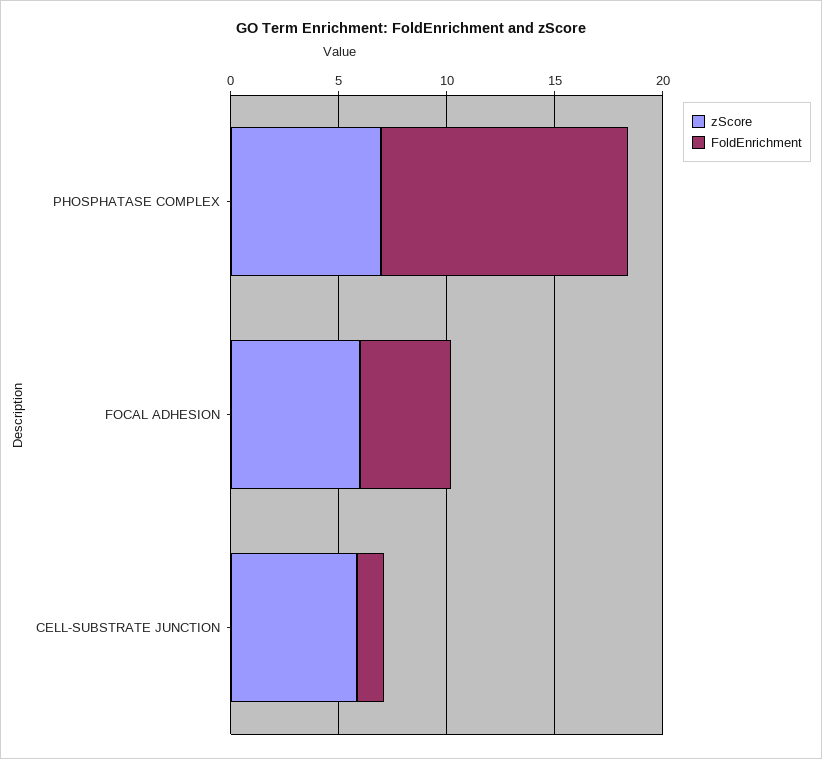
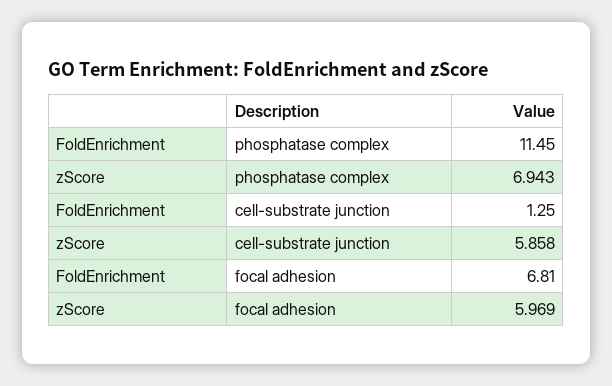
FoldEnrichment, FOCAL ADHESION: 4 -> 6.81

